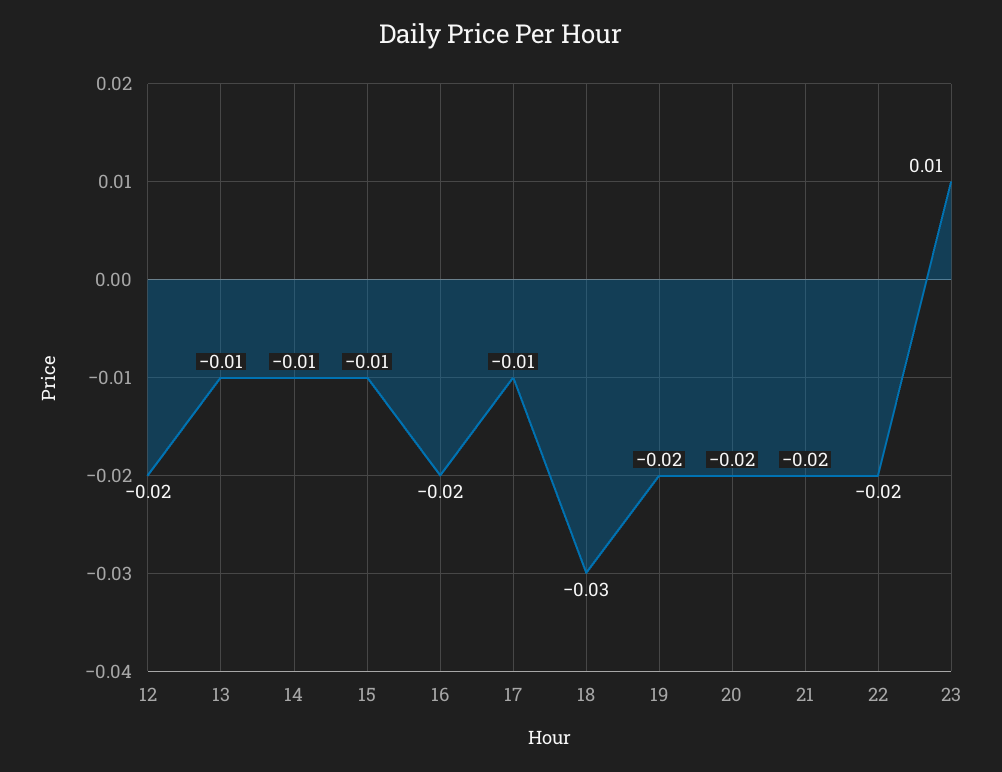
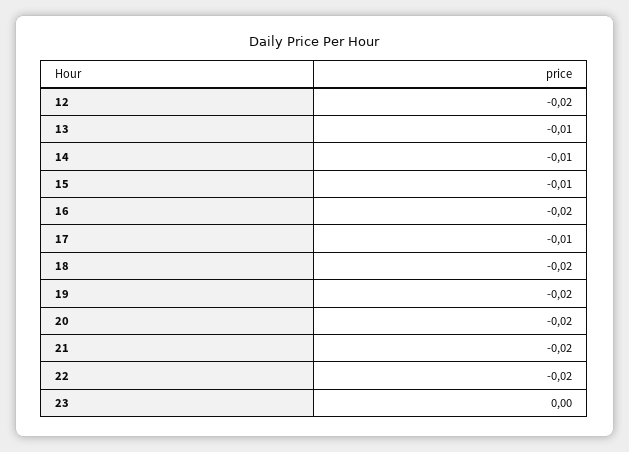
18: -0.03 -> -0.02
23: 0.01 -> 0

